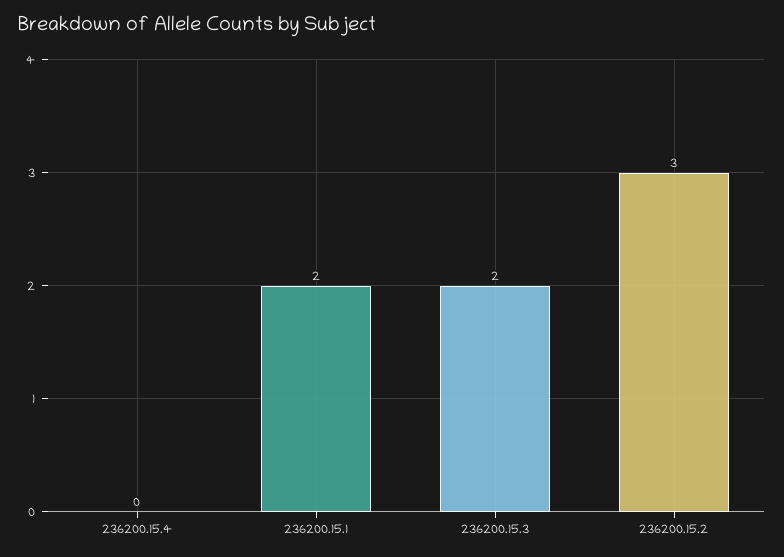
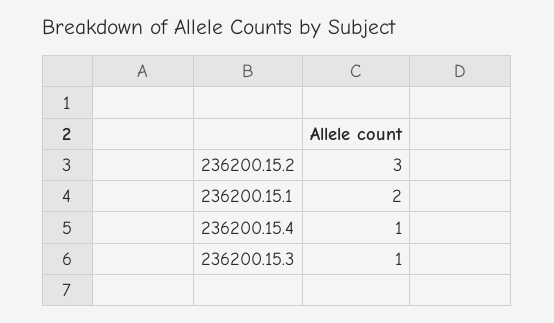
236200.15.4: 0 -> 1
236200.15.3: 2 -> 1

